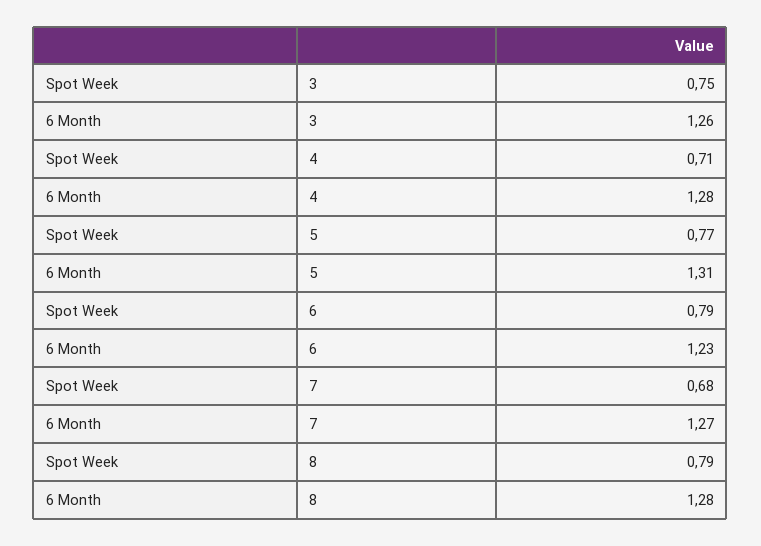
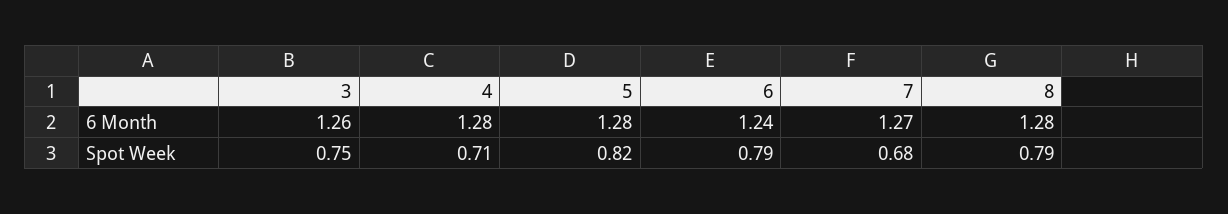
Spot Week, 5: 0.77 -> 0.82
6 Month, 5: 1.31 -> 1.28
6 Month, 6: 1.23 -> 1.24

